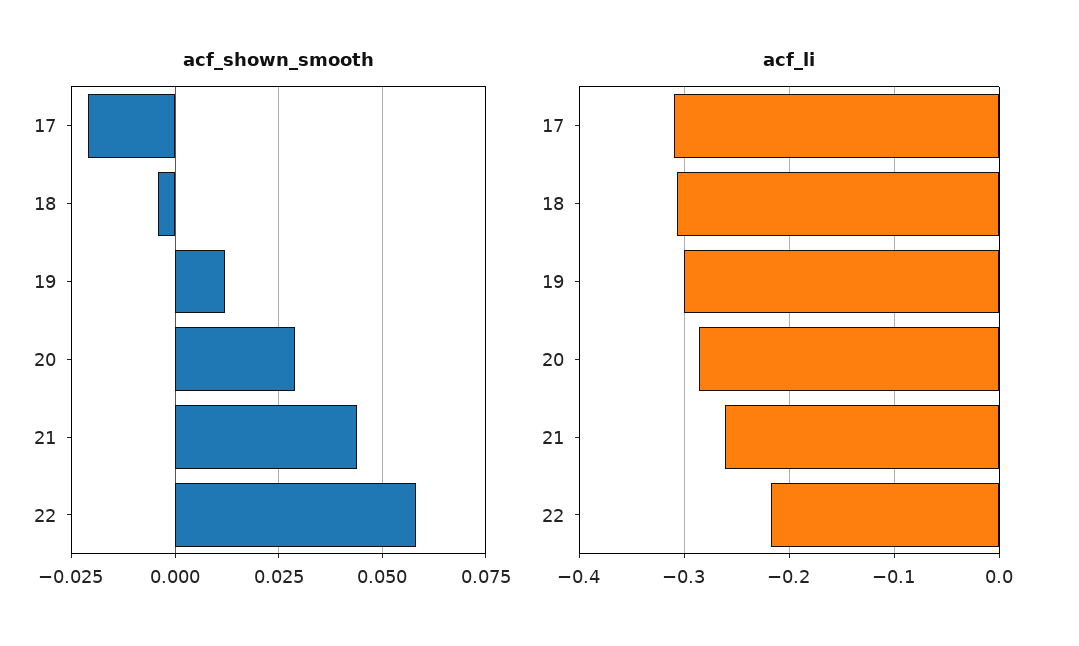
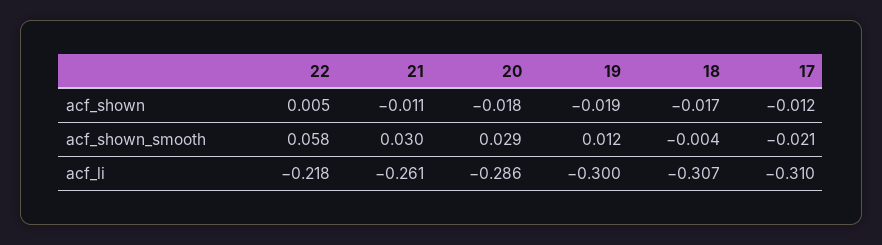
acf_shown_smooth, 21: 0.045 -> 0.03
acf_shown, 22: none -> 0.005
acf_shown, 21: none -> -0.011
acf_shown, 20: none -> -0.018
acf_shown, 19: none -> -0.019
acf_shown, 18: none -> -0.017
acf_shown, 17: none -> -0.012

